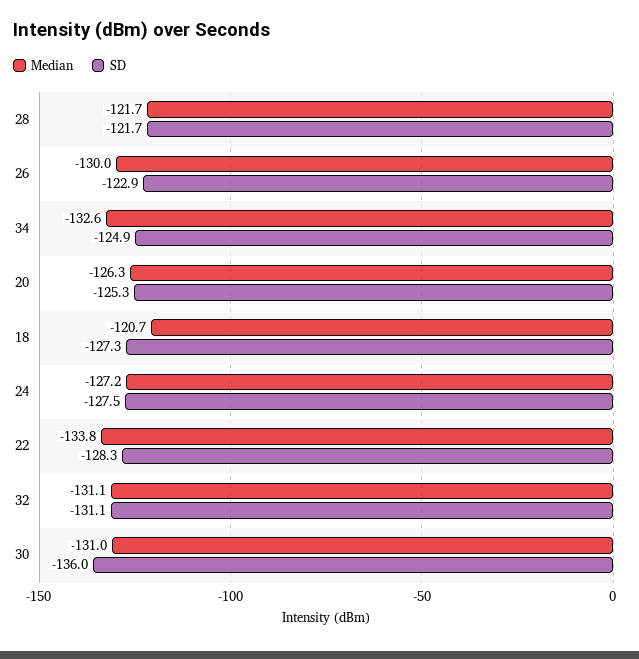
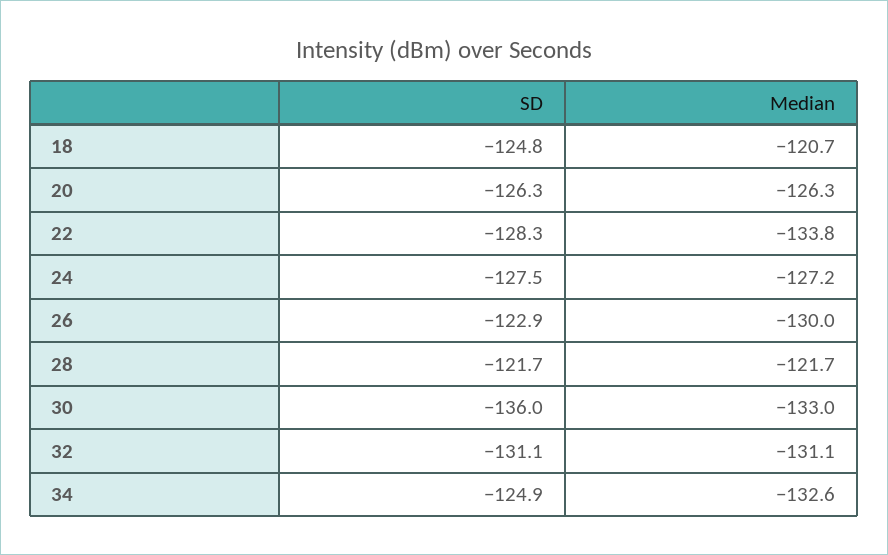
SD, 20: -125.3 -> -126.3
SD, 18: -127.3 -> -124.8
Median, 30: -131 -> -133

